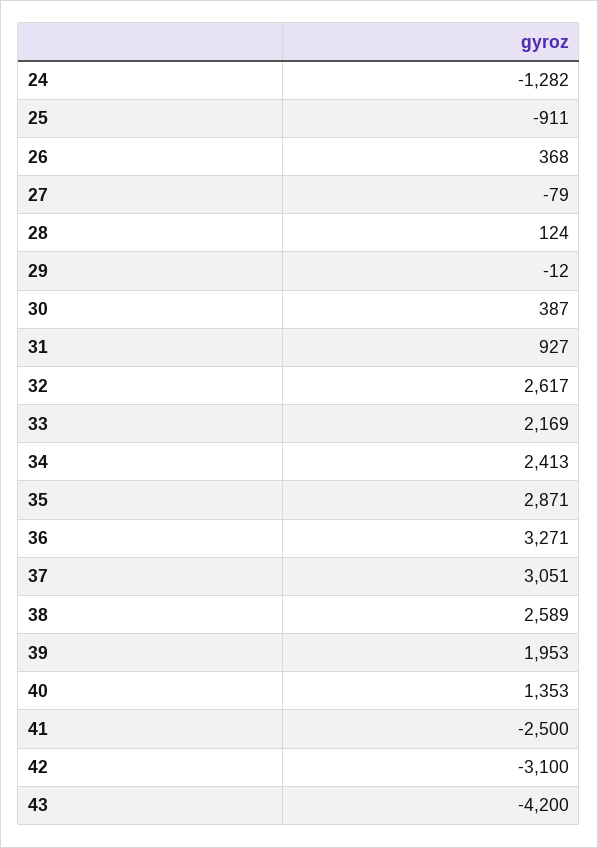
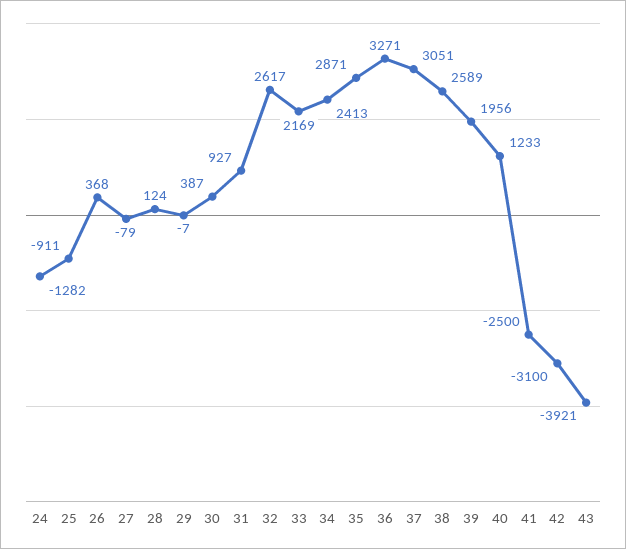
29: -12 -> -7
39: 1953 -> 1956
40: 1353 -> 1233
43: -4200 -> -3921

